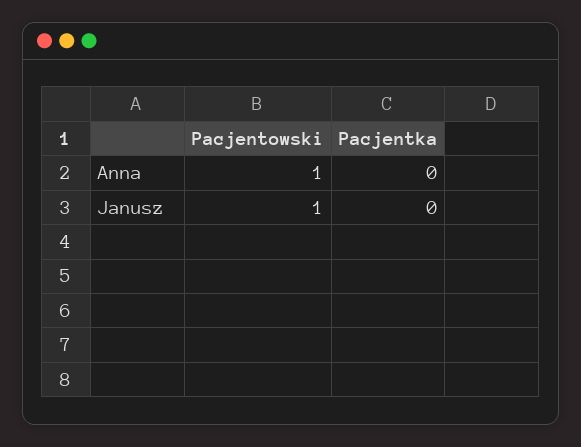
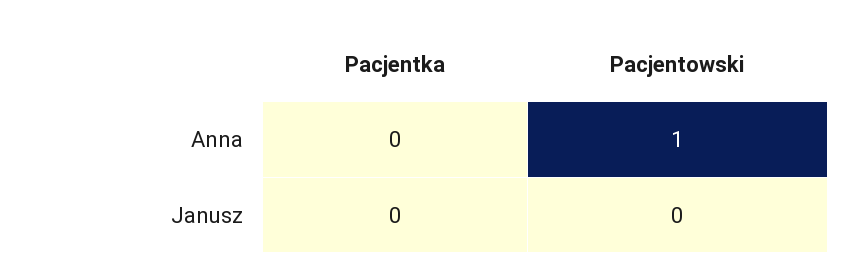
Pacjentowski, Janusz: 1 -> 0

